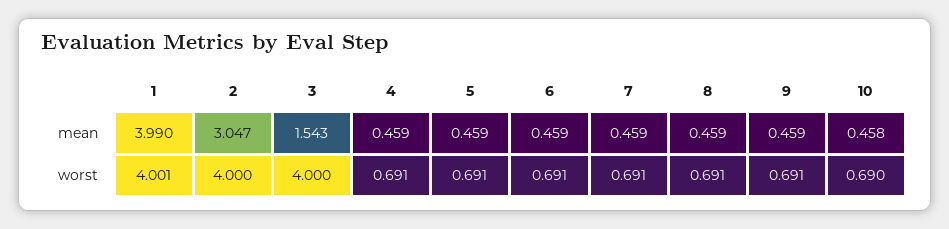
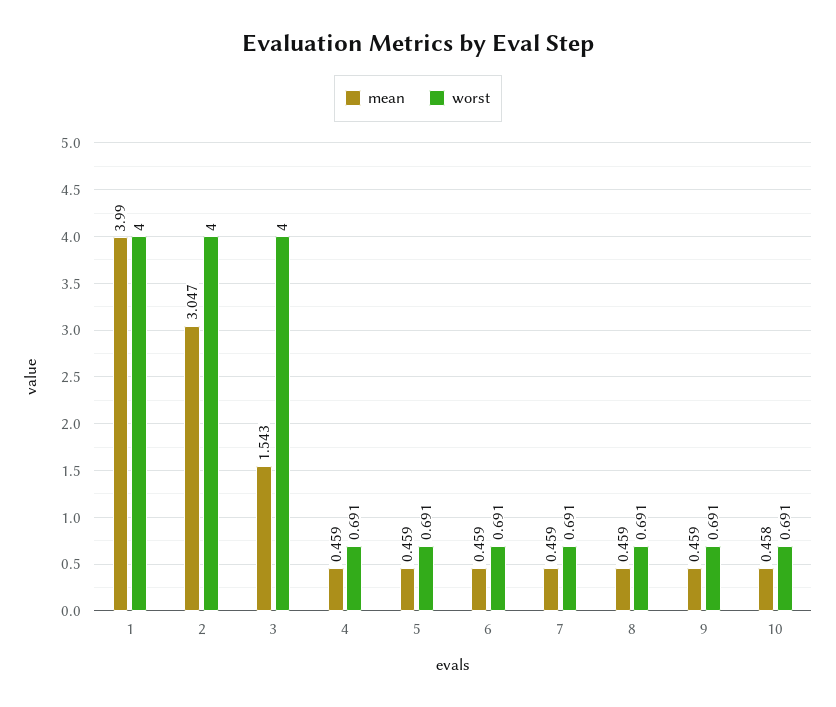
worst, 1: 4.001 -> 4
worst, 10: 0.69 -> 0.691

